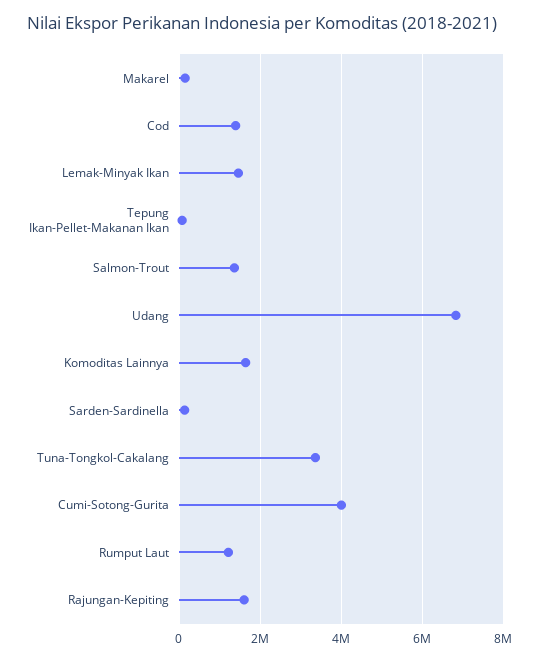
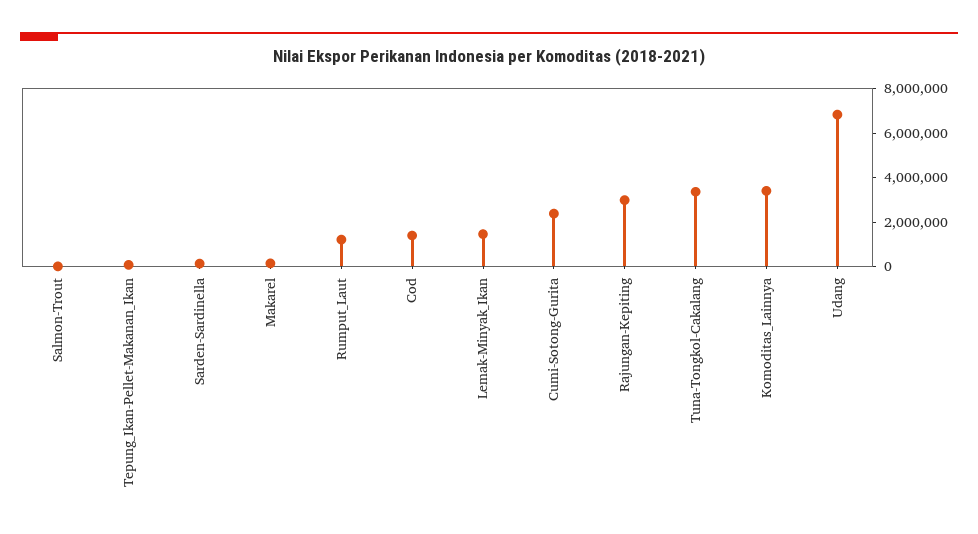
Salmon-Trout: 1400000 -> 0
Komoditas Lainnya: 1600000 -> 3500000
Cumi-Sotong-Gurita: 4000000 -> 2500000
Rajungan-Kepiting: 1600000 -> 3000000

